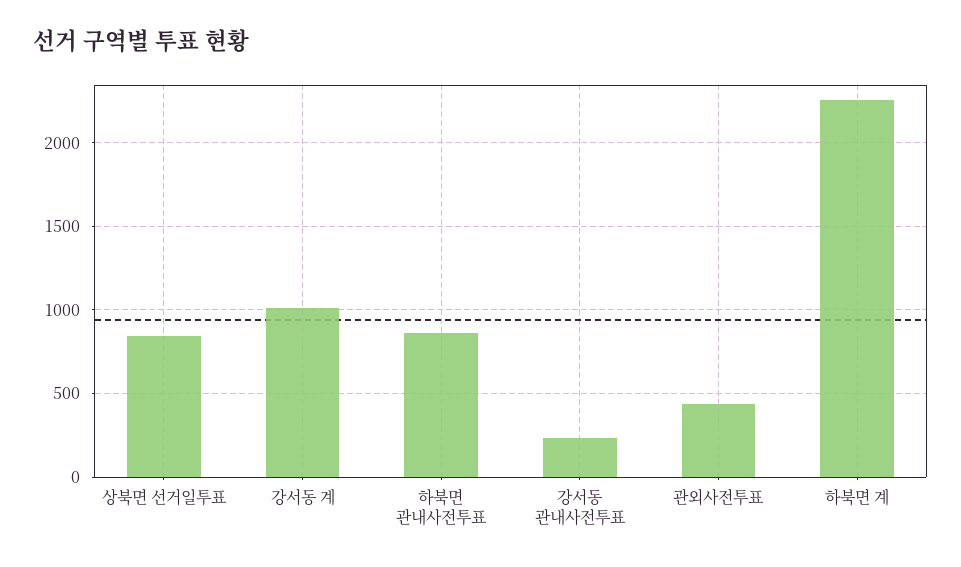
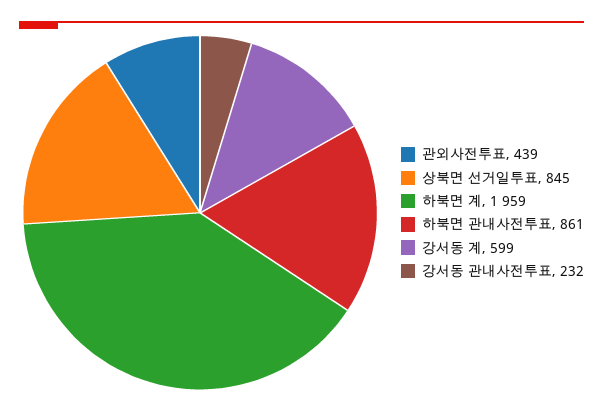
강서동 계: 1000 -> 599
하북면 계: 2250 -> 1959

